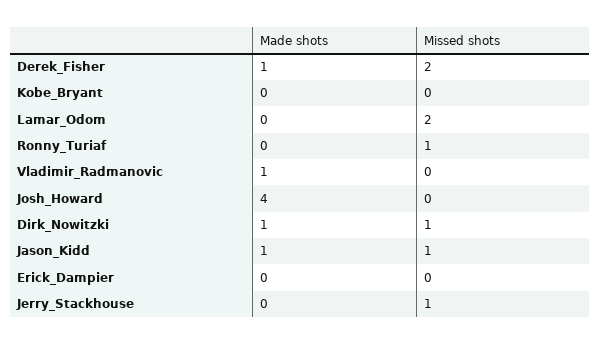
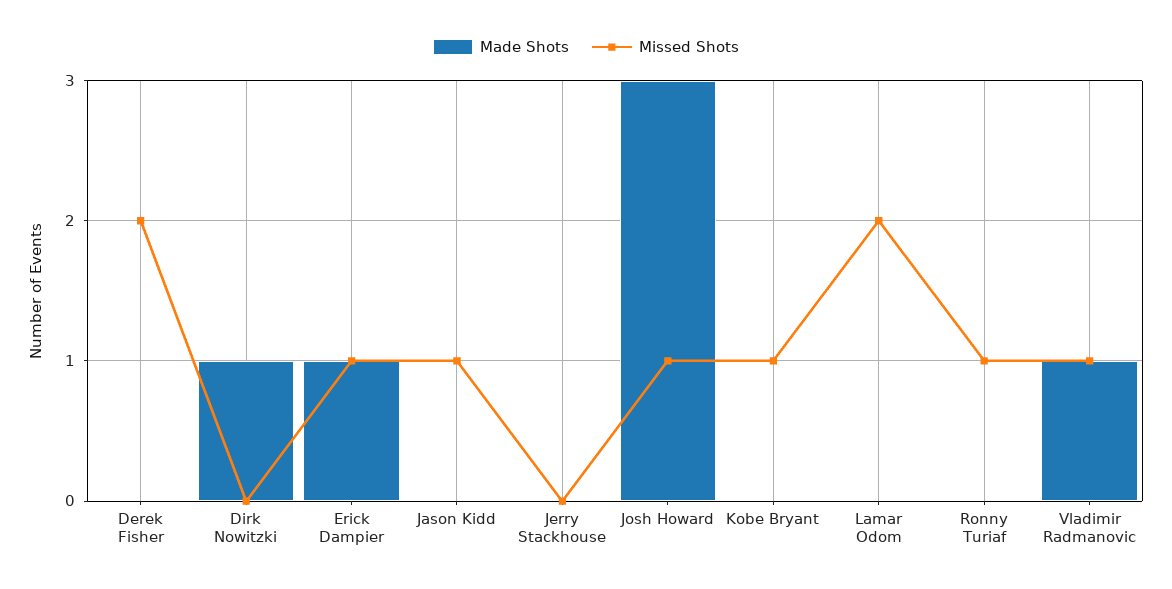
Made shots, Derek_Fisher: 1 -> 0
Missed shots, Kobe_Bryant: 0 -> 1
Missed shots, Vladimir_Radmanovic: 0 -> 1
Made shots, Josh_Howard: 4 -> 3
Missed shots, Josh_Howard: 0 -> 1
Missed shots, Dirk_Nowitzki: 1 -> 0
Made shots, Jason_Kidd: 1 -> 0
Made shots, Erick_Dampier: 0 -> 1
Missed shots, Erick_Dampier: 0 -> 1
Missed shots, Jerry_Stackhouse: 1 -> 0

